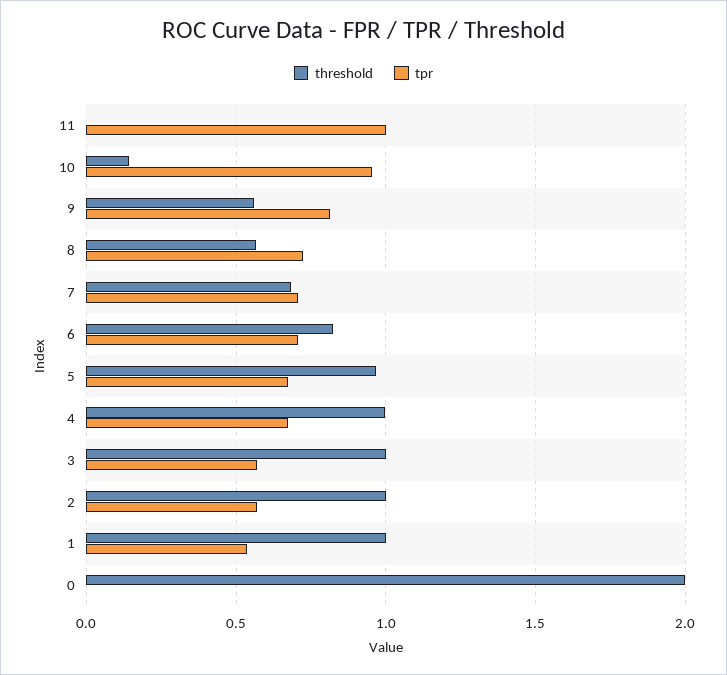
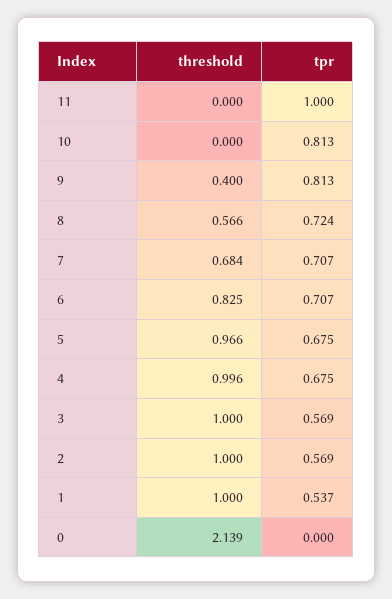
threshold, 10: 0.15 -> 0
tpr, 10: 0.95 -> 0.813
threshold, 9: 0.55 -> 0.4
threshold, 0: 2 -> 2.139

